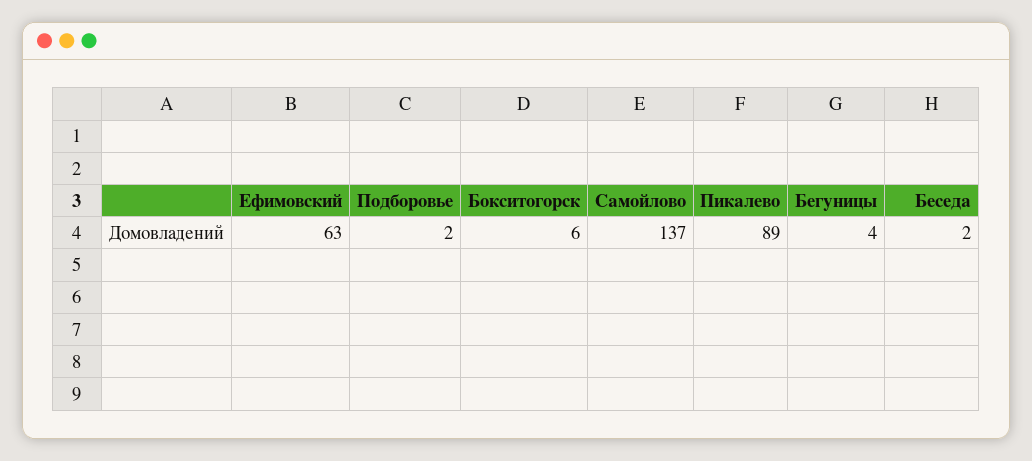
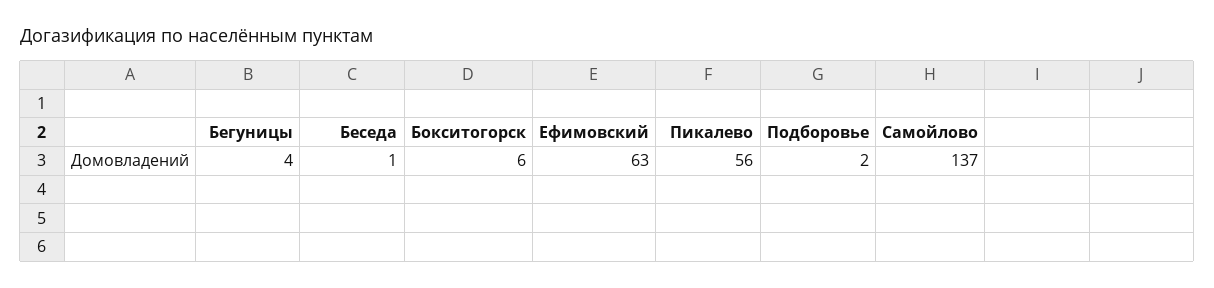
Пикалево: 89 -> 56
Беседа: 2 -> 1

